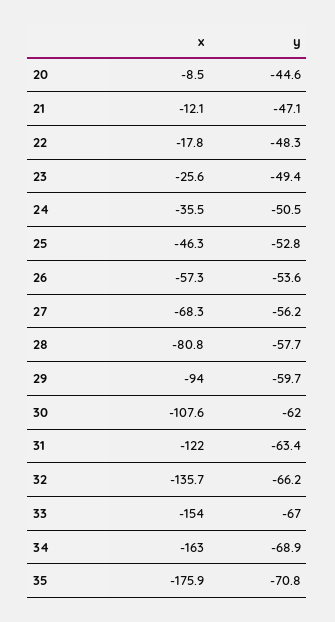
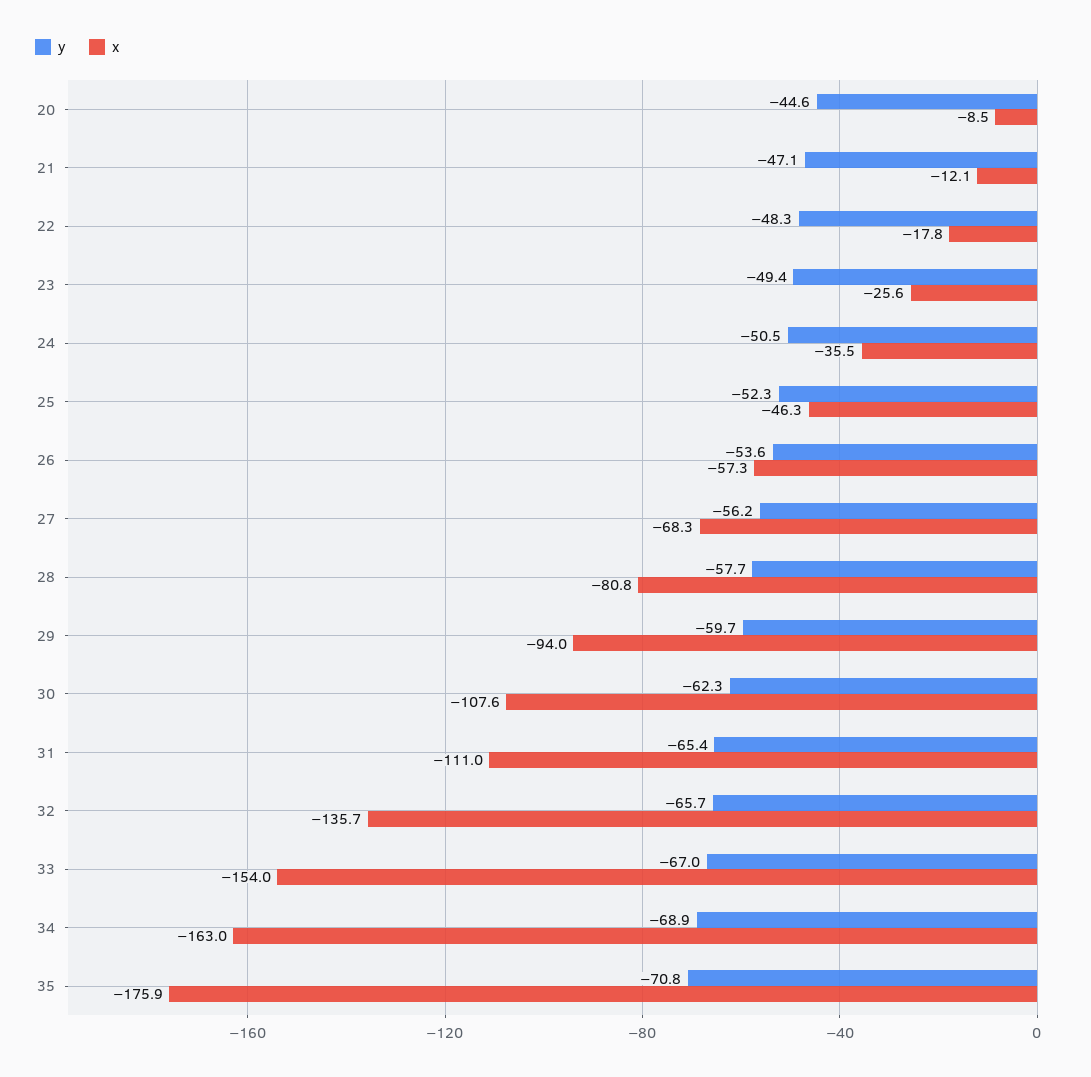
y, 25: -52.8 -> -52.3
y, 30: -62 -> -62.3
x, 31: -122 -> -111
y, 31: -63.4 -> -65.4
y, 32: -66.2 -> -65.7

